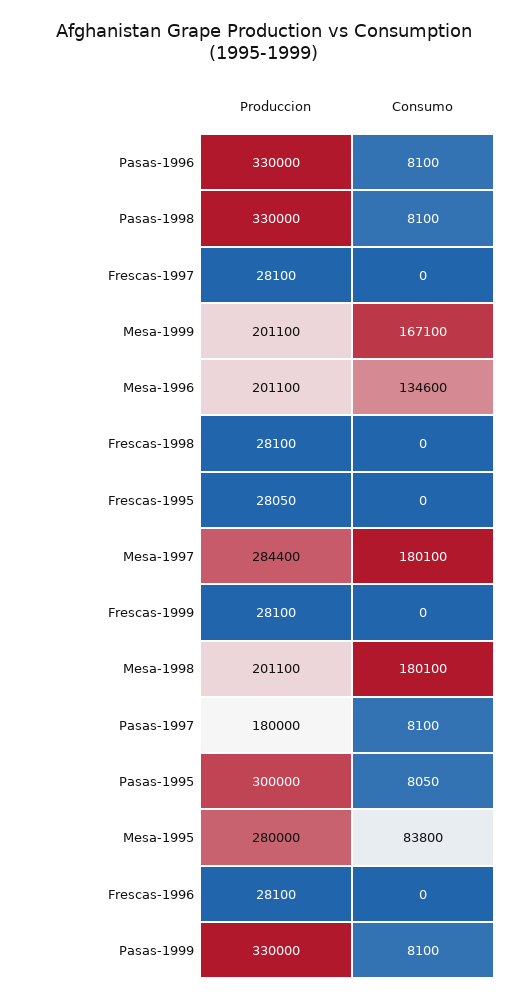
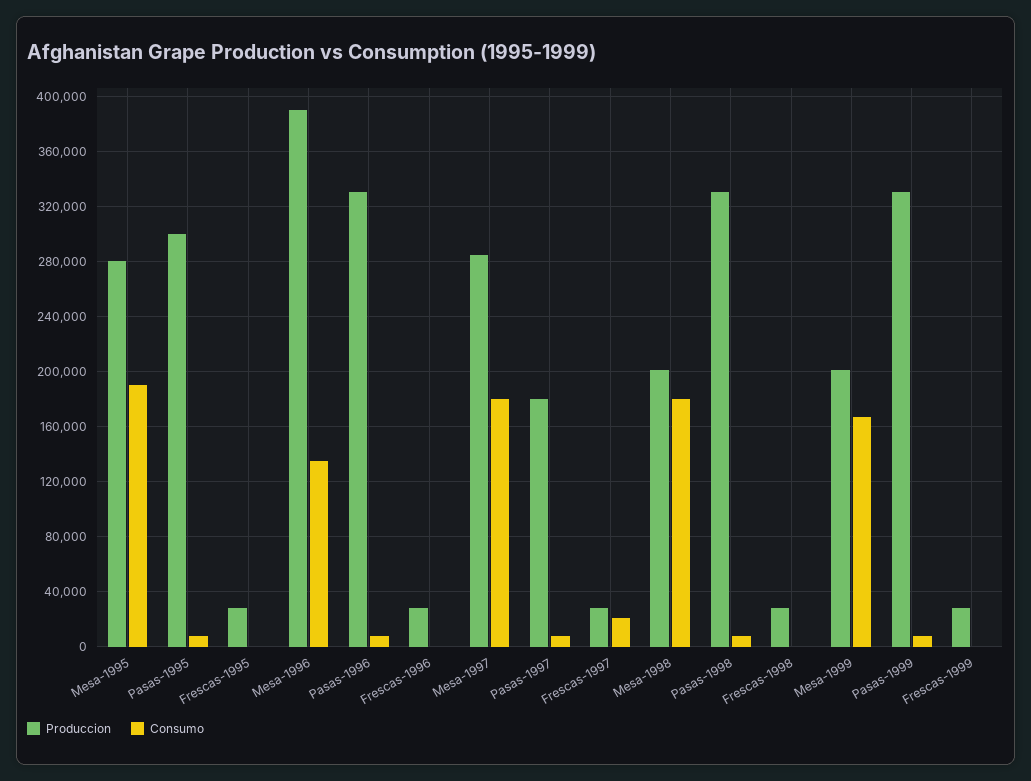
Consumo, Frescas-1997: 0 -> 20000
Produccion, Mesa-1996: 201100 -> 390000
Consumo, Mesa-1995: 83800 -> 190000

